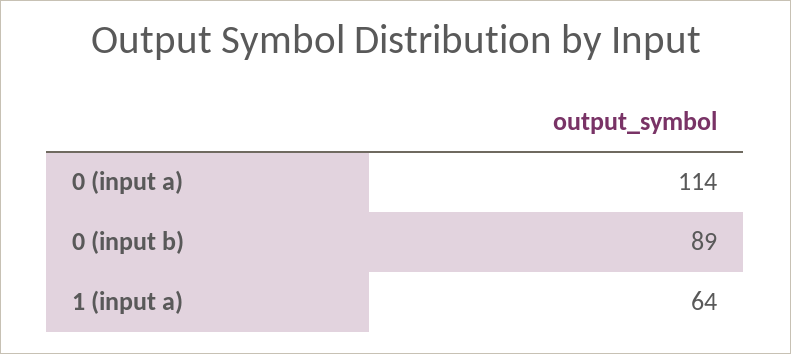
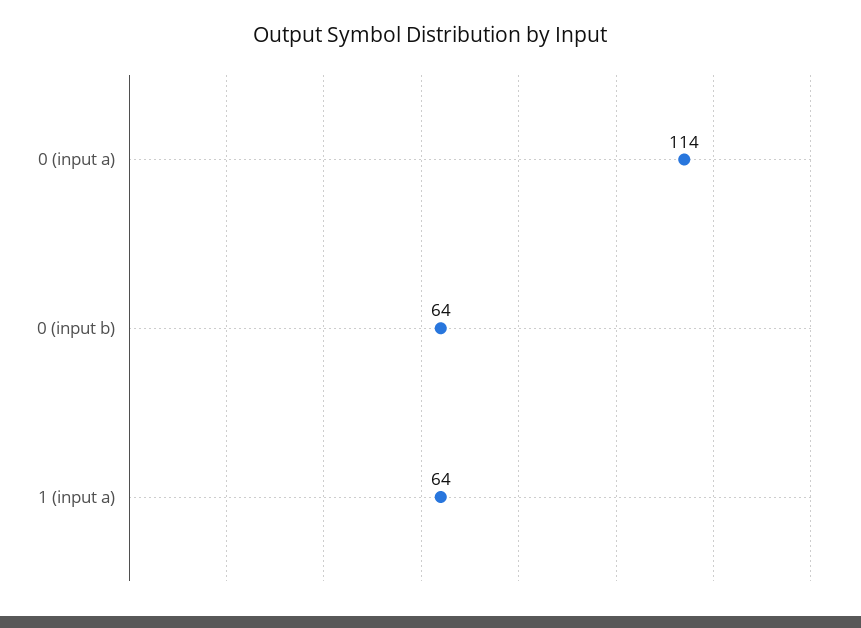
0 (input b): 89 -> 64

